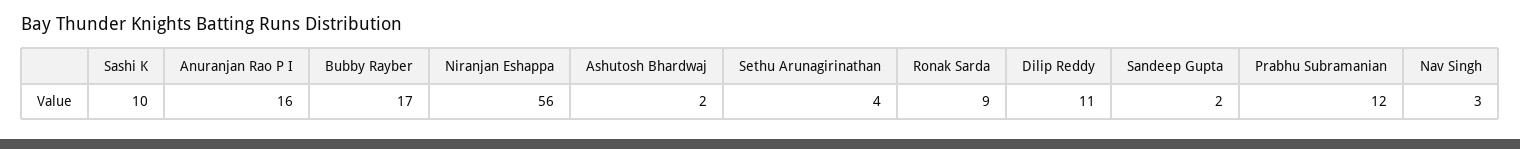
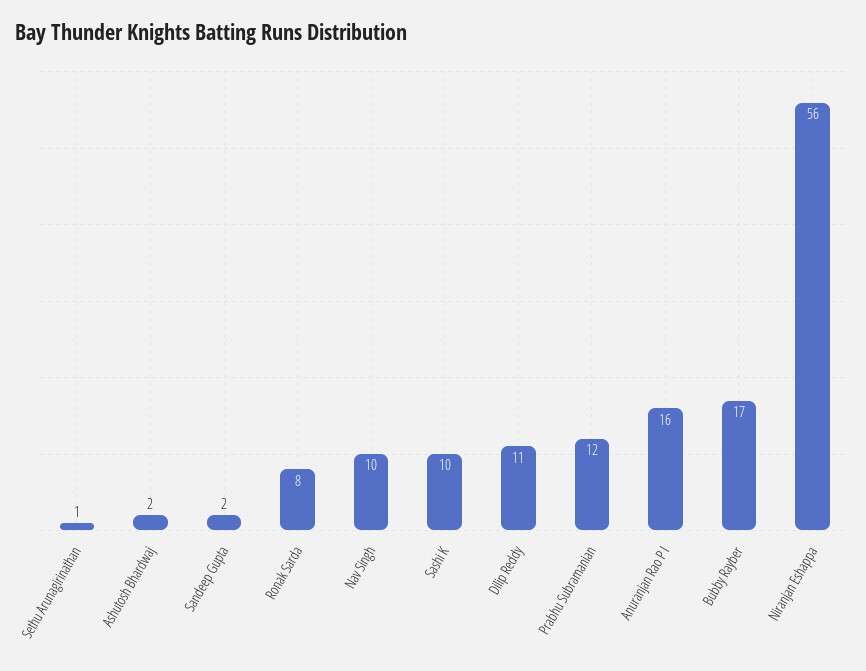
Sethu Arunagirinathan: 4 -> 1
Ronak Sarda: 9 -> 8
Nav Singh: 3 -> 10

